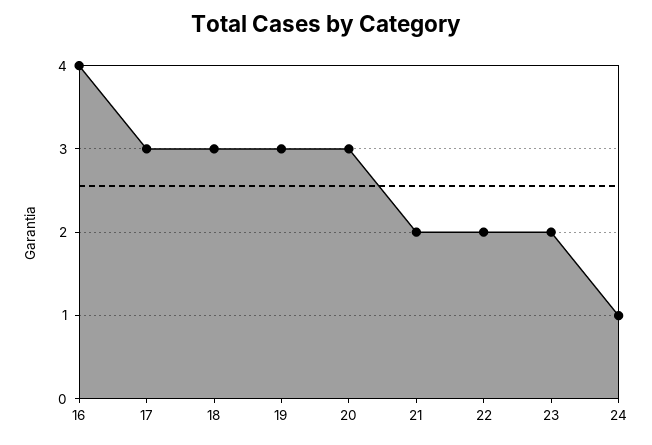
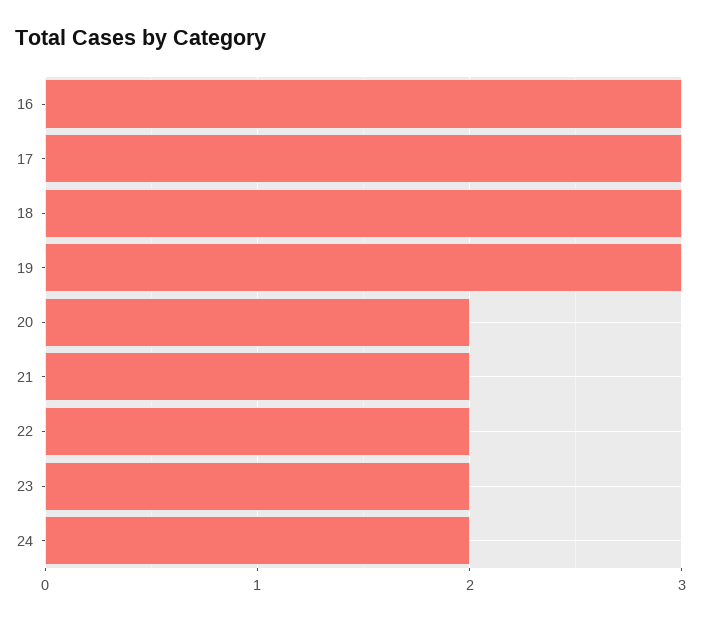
16: 4 -> 3
20: 3 -> 2
24: 1 -> 2

